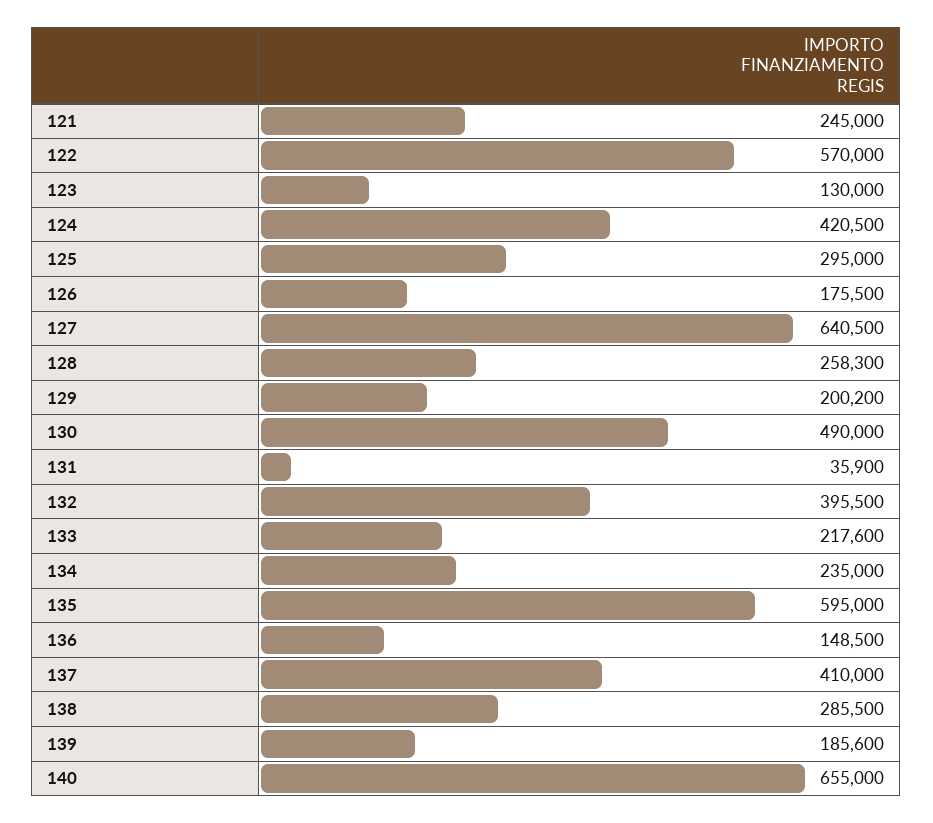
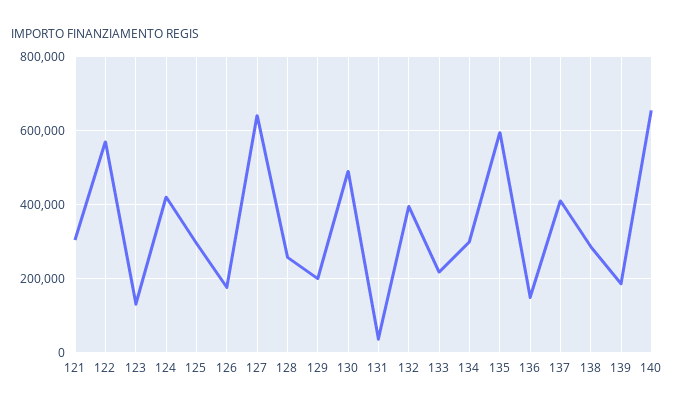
121: 245000 -> 300000
134: 235000 -> 300000

